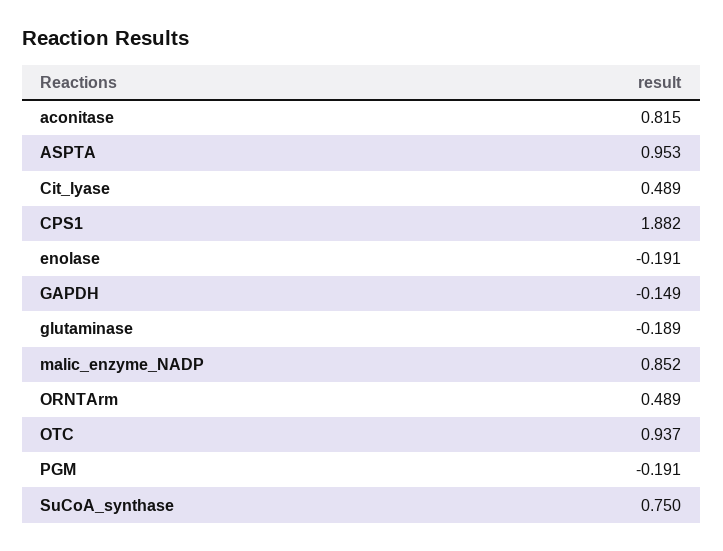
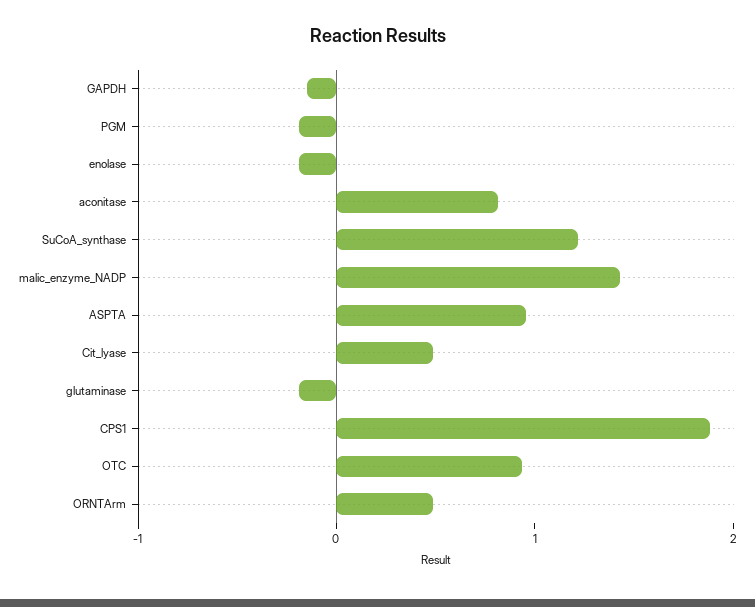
malic_enzyme_NADP: 0.852 -> 1.4
SuCoA_synthase: 0.75 -> 1.2

